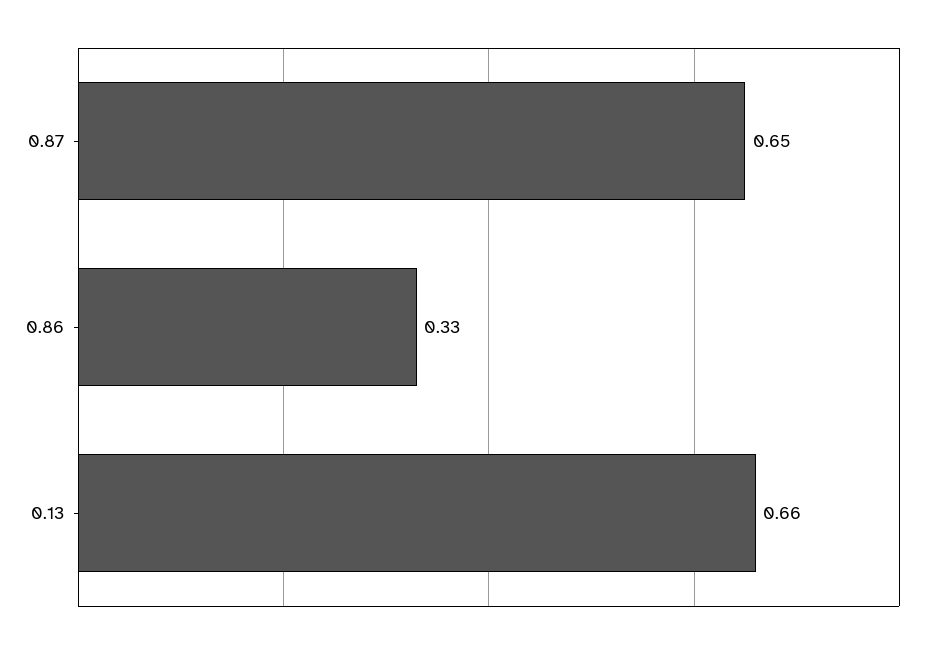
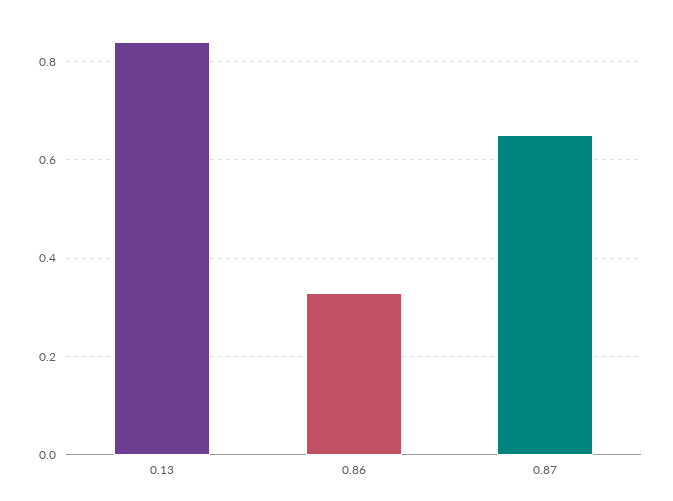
0.13: 0.66 -> 0.85

